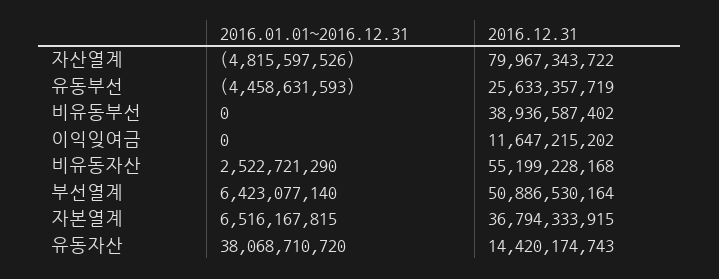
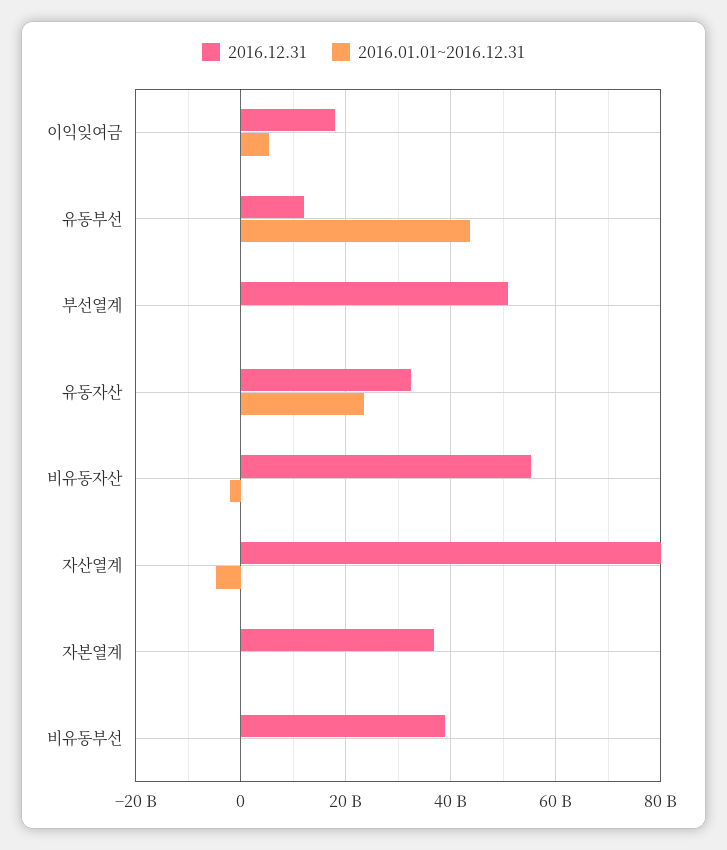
2016.01.01~2016.12.31, 유동부선: -4458631593 -> 44000000000
2016.12.31, 유동부선: 25633357719 -> 12000000000
2016.01.01~2016.12.31, 이익잊여금: 0 -> 6000000000
2016.12.31, 이익잊여금: 11647215202 -> 18000000000
2016.01.01~2016.12.31, 비유동자산: 2522721290 -> -2000000000
2016.01.01~2016.12.31, 부선열계: 6423077140 -> 0
2016.01.01~2016.12.31, 자본열계: 6516167815 -> 0
2016.01.01~2016.12.31, 유동자산: 38068710720 -> 24000000000
2016.12.31, 유동자산: 14420174743 -> 32000000000

